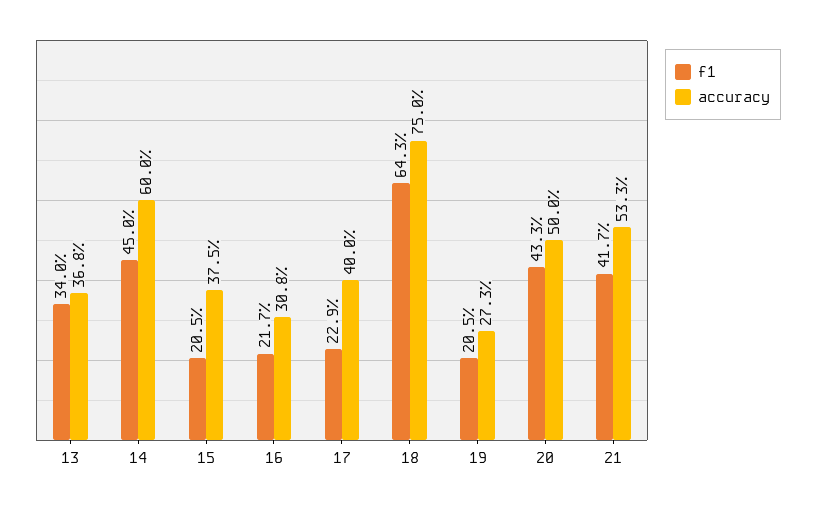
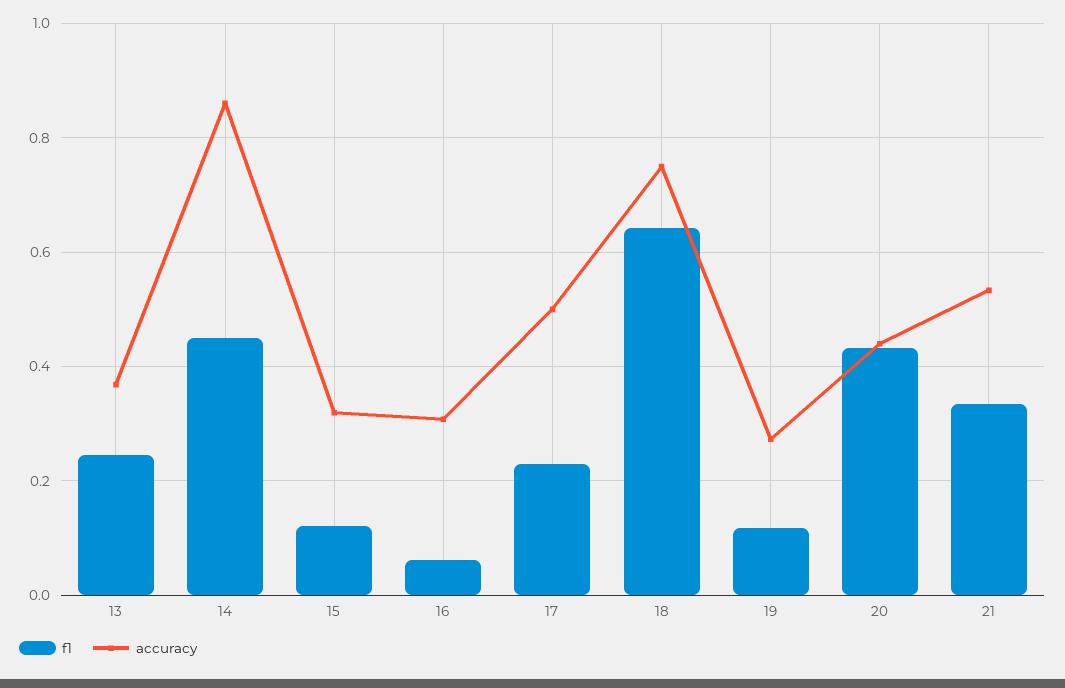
f1, 13: 0.34 -> 0.24
accuracy, 14: 0.6 -> 0.86
f1, 15: 0.205 -> 0.12
accuracy, 15: 0.375 -> 0.32
f1, 16: 0.217 -> 0.06
accuracy, 17: 0.4 -> 0.5
f1, 19: 0.205 -> 0.12
accuracy, 20: 0.5 -> 0.44
f1, 21: 0.417 -> 0.34

